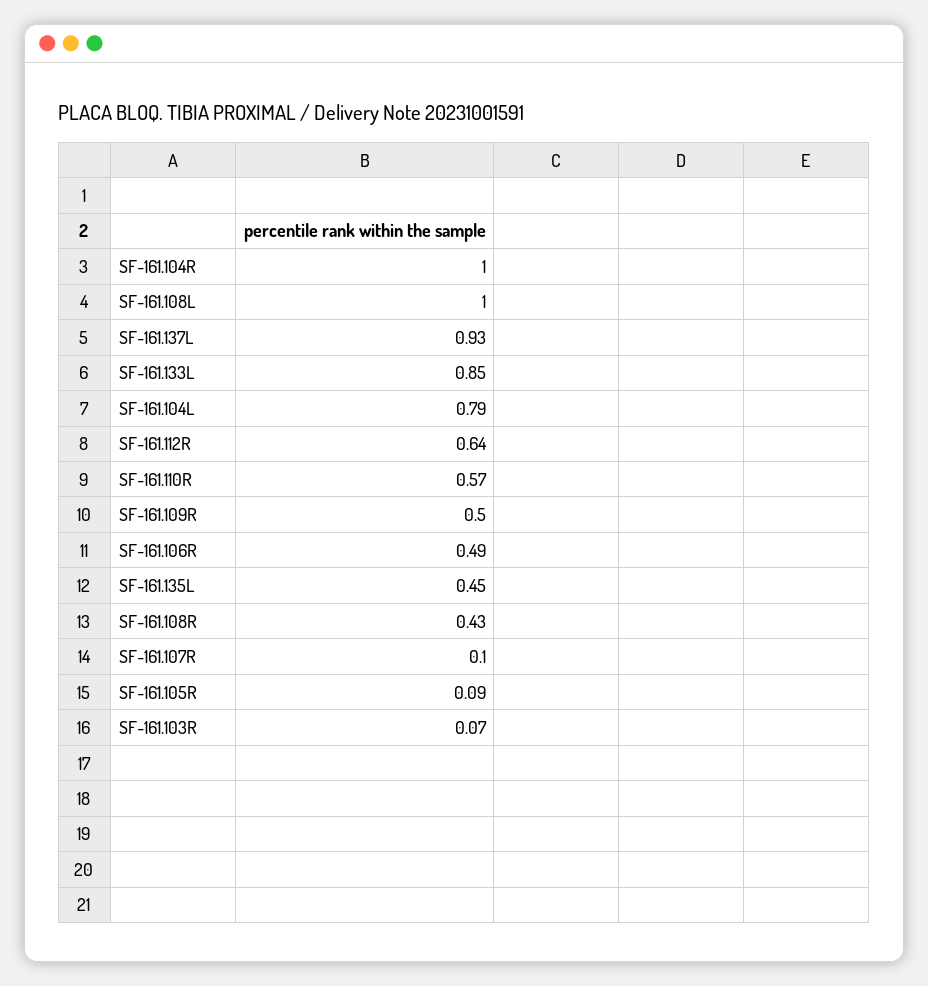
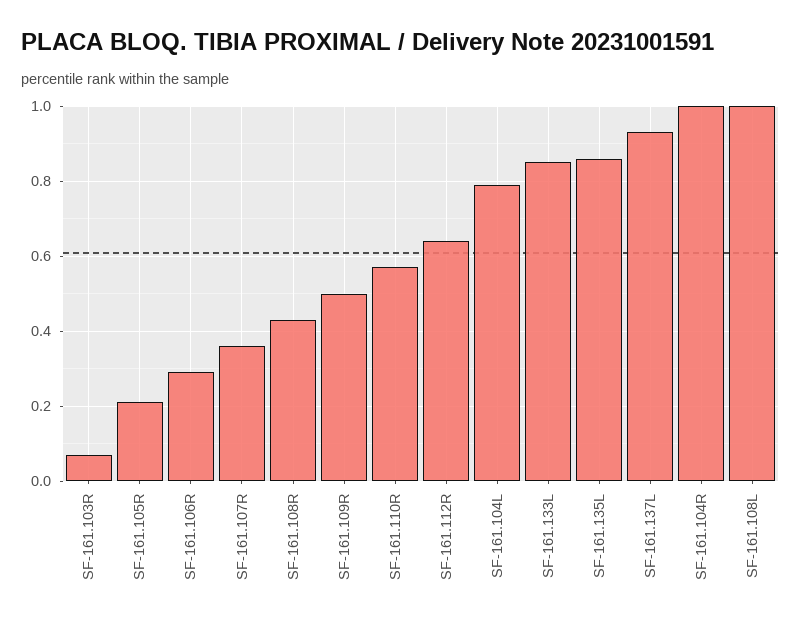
SF-161.106R: 0.49 -> 0.3
SF-161.135L: 0.45 -> 0.85
SF-161.107R: 0.1 -> 0.35
SF-161.105R: 0.09 -> 0.2

